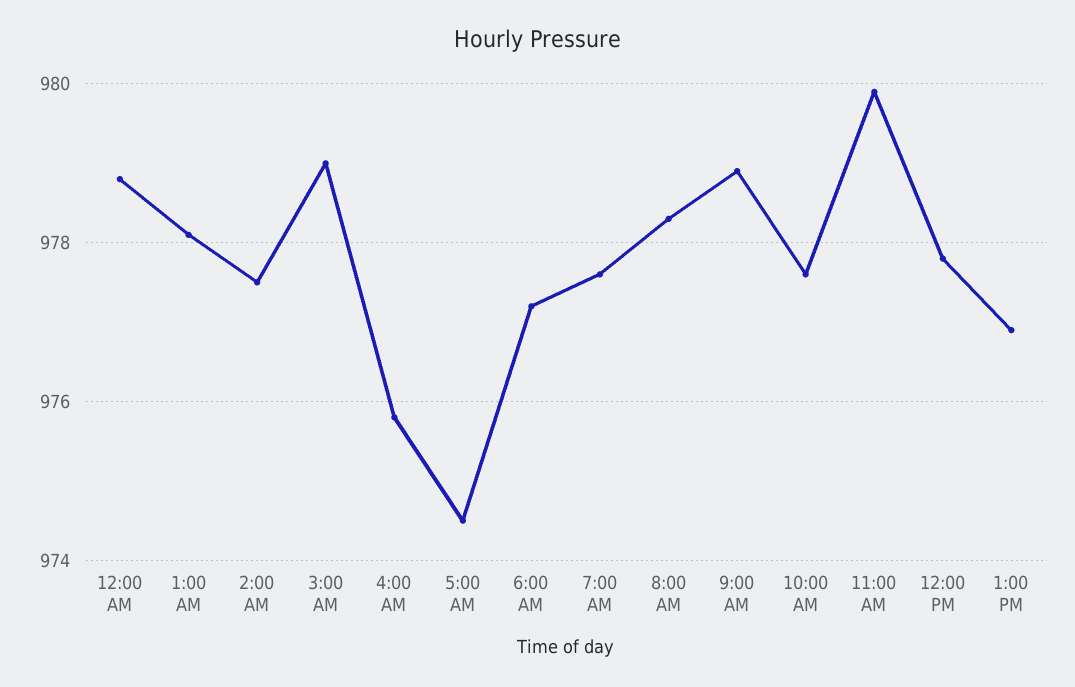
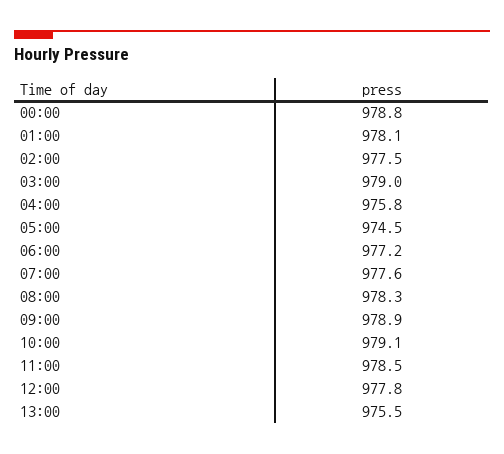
10:00 AM: 977.5 -> 979.1
11:00 AM: 980 -> 978.5
1:00 PM: 977 -> 975.5

